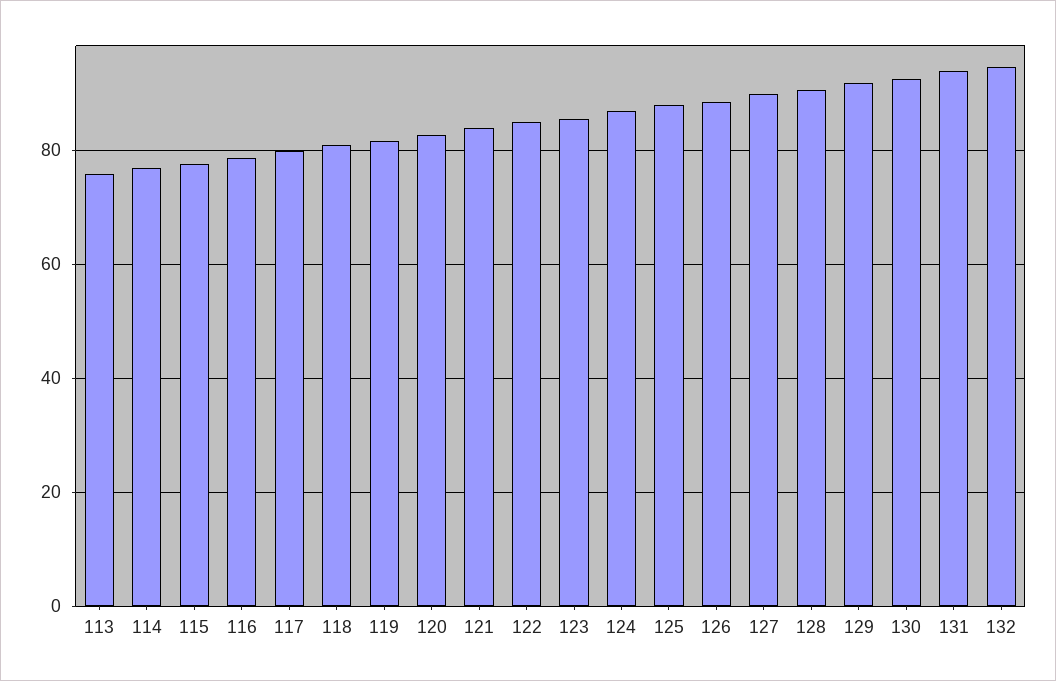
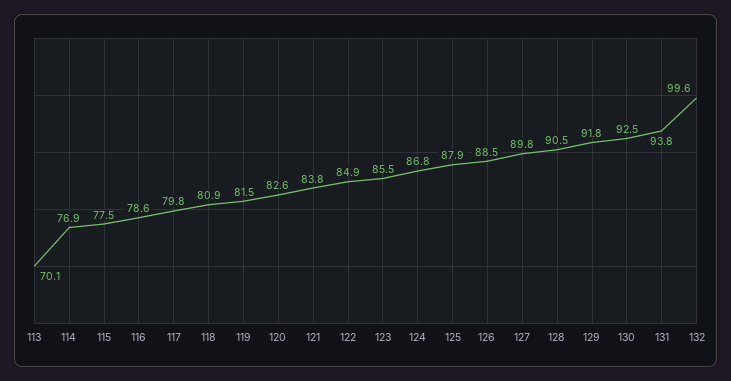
113: 76 -> 70.1
132: 94 -> 99.6

